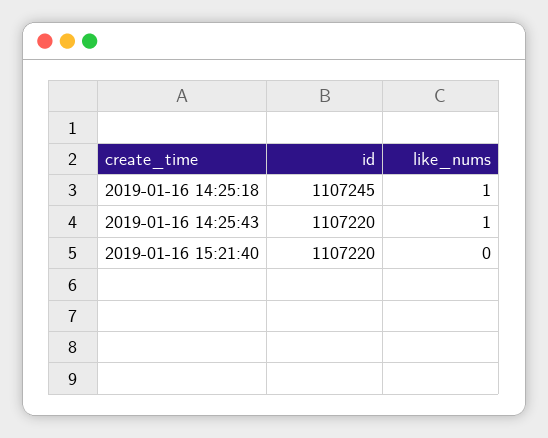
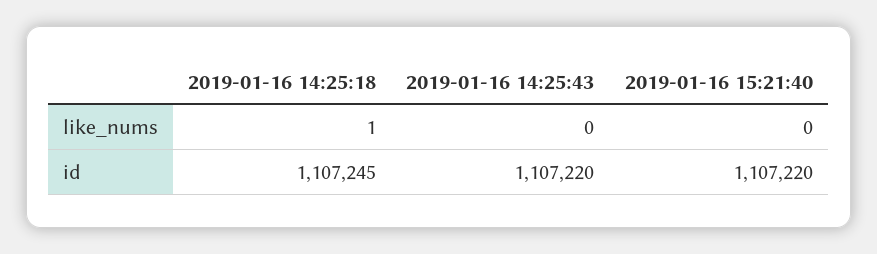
like_nums, 2019-01-16 14:25:43: 1 -> 0

